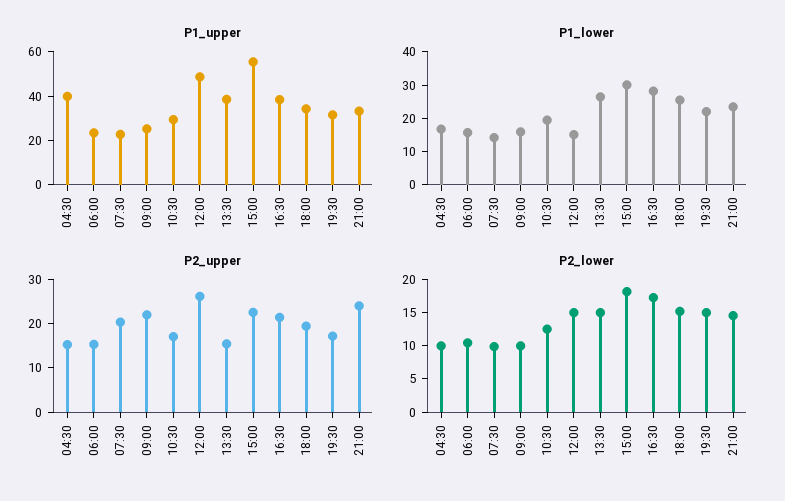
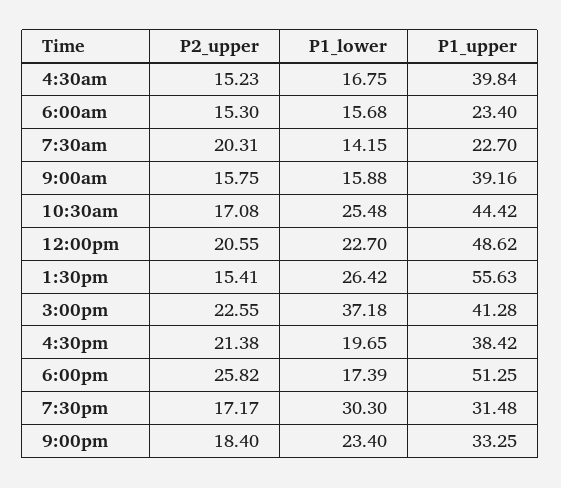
P1_upper, 09:00: 25 -> 39.16
P1_upper, 10:30: 30 -> 44.42
P1_upper, 13:30: 40 -> 55.63
P1_upper, 15:00: 55 -> 41.28
P1_upper, 18:00: 35 -> 51.25
P1_lower, 10:30: 20 -> 25.48
P1_lower, 12:00: 15 -> 22.7
P1_lower, 15:00: 30 -> 37.18
P1_lower, 16:30: 27.5 -> 19.65
P1_lower, 18:00: 25 -> 17.39
P1_lower, 19:30: 22.5 -> 30.3
P2_upper, 09:00: 22 -> 15.75
P2_upper, 12:00: 26 -> 20.55
P2_upper, 18:00: 20 -> 25.82
P2_upper, 21:00: 24 -> 18.4
P2_lower, 04:30: 10 -> none
P2_lower, 06:00: 10 -> none
P2_lower, 07:30: 10 -> none
P2_lower, 09:00: 10 -> none
P2_lower, 10:30: 12.5 -> none
P2_lower, 12:00: 15 -> none
P2_lower, 13:30: 15 -> none
P2_lower, 15:00: 17.5 -> none
P2_lower, 16:30: 17.5 -> none
P2_lower, 18:00: 15 -> none
P2_lower, 19:30: 15 -> none
P2_lower, 21:00: 15 -> none

